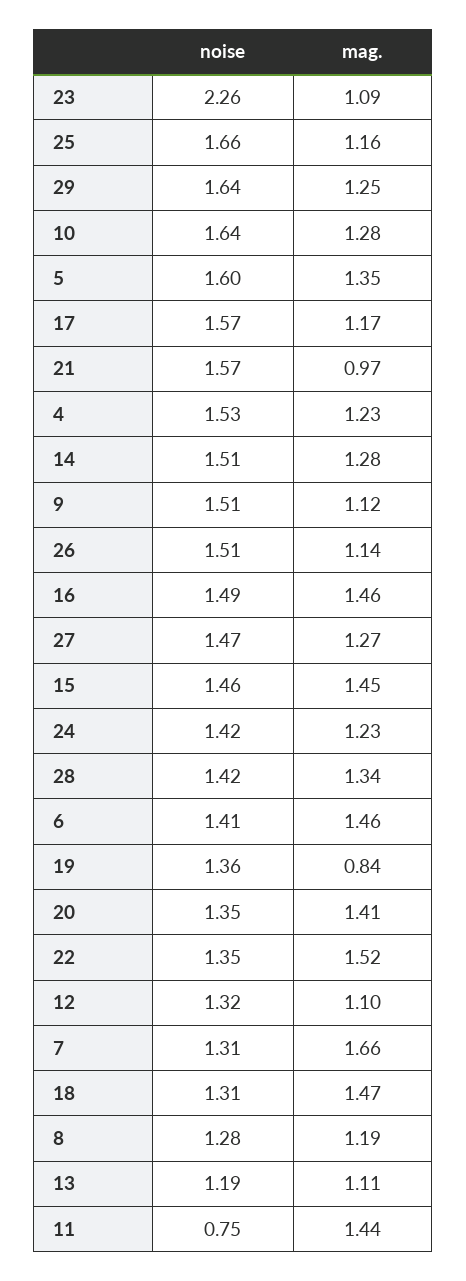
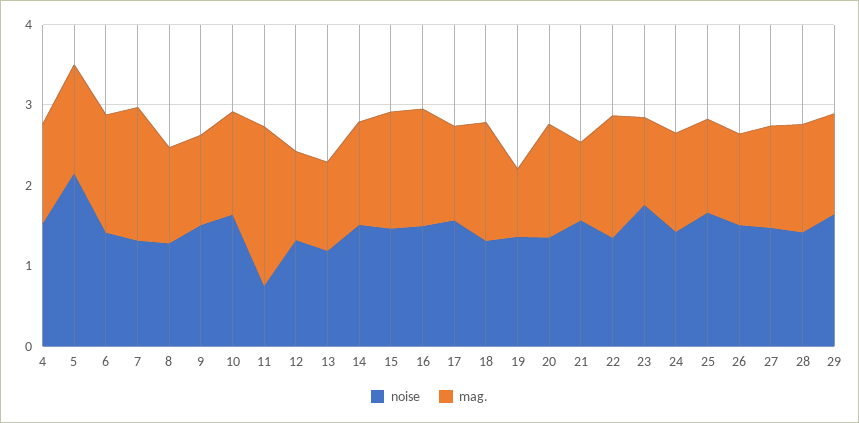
noise, 23: 2.26 -> 1.8
noise, 5: 1.6 -> 2.2
mag., 11: 1.44 -> 2

